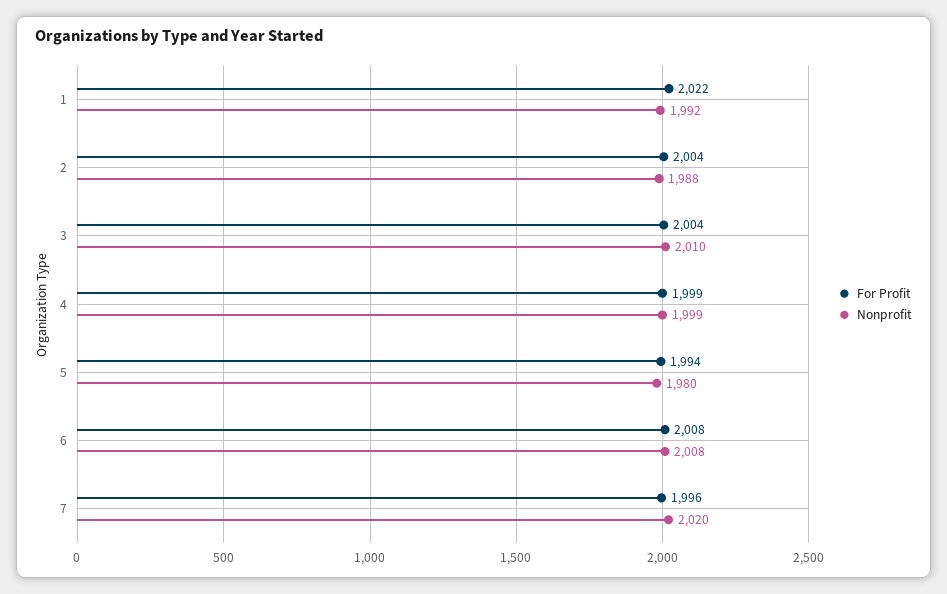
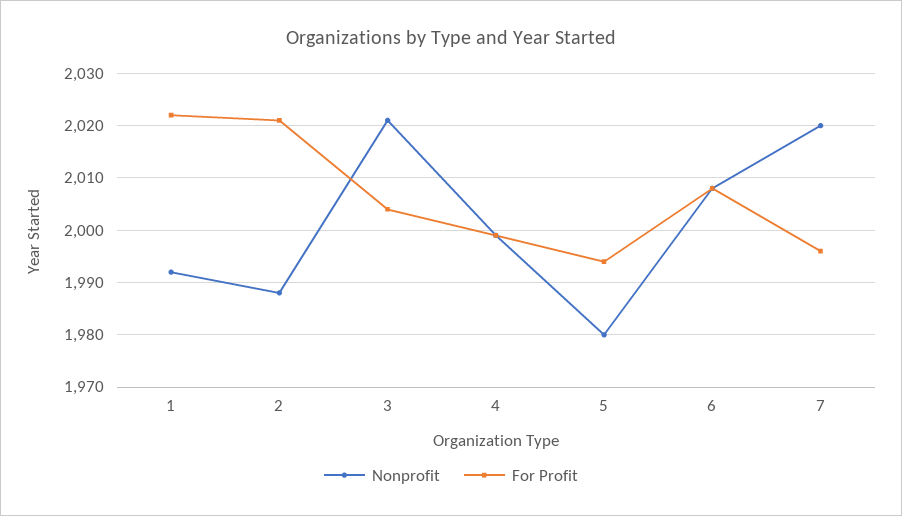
For Profit, 2: 2004 -> 2020
Nonprofit, 3: 2010 -> 2020

